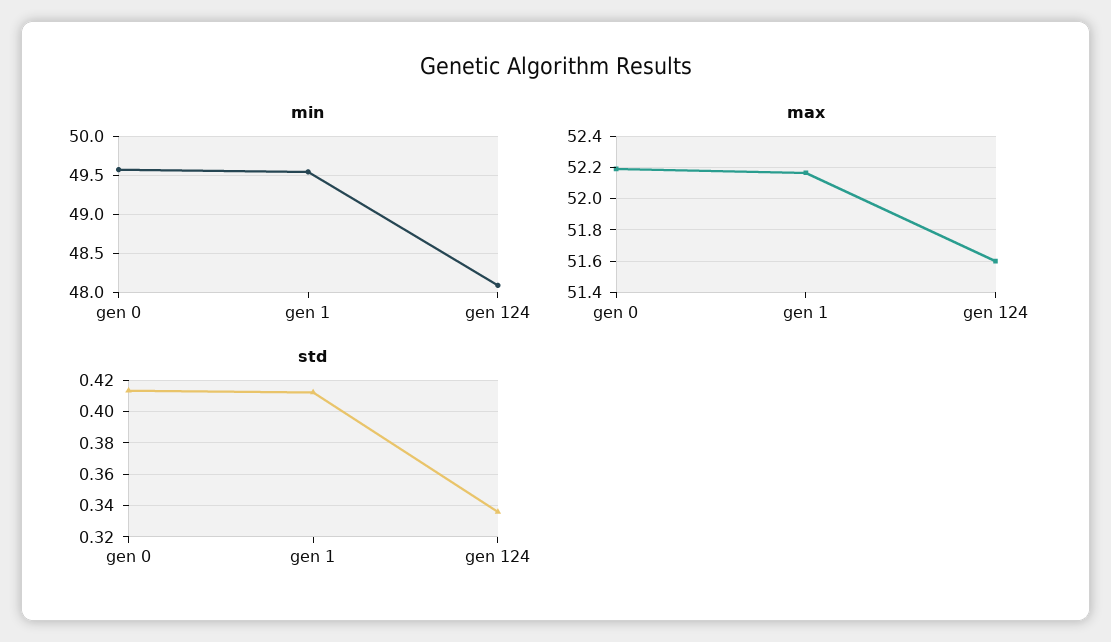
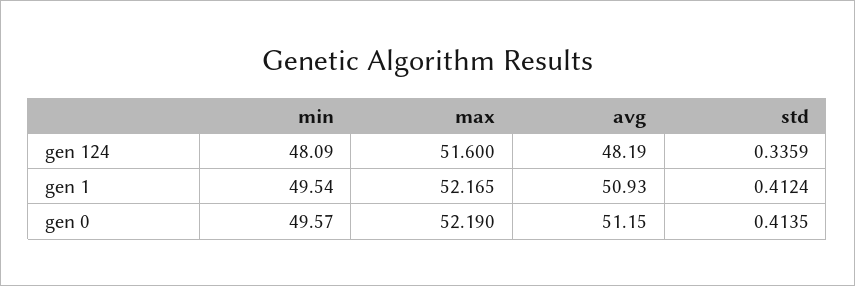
avg, gen 124: none -> 48.19
avg, gen 1: none -> 50.93
avg, gen 0: none -> 51.15

